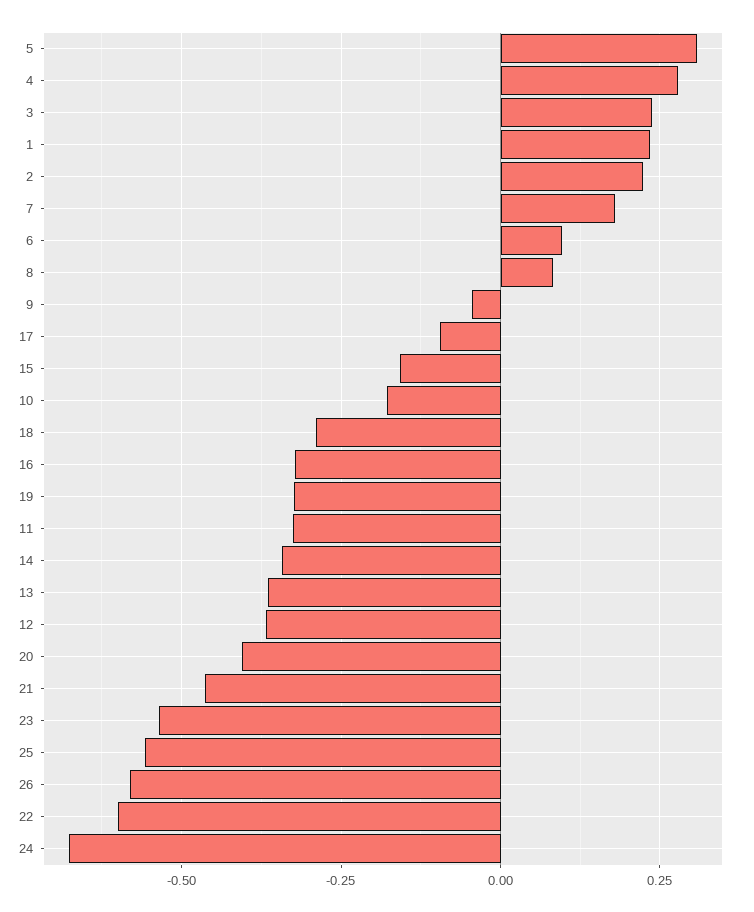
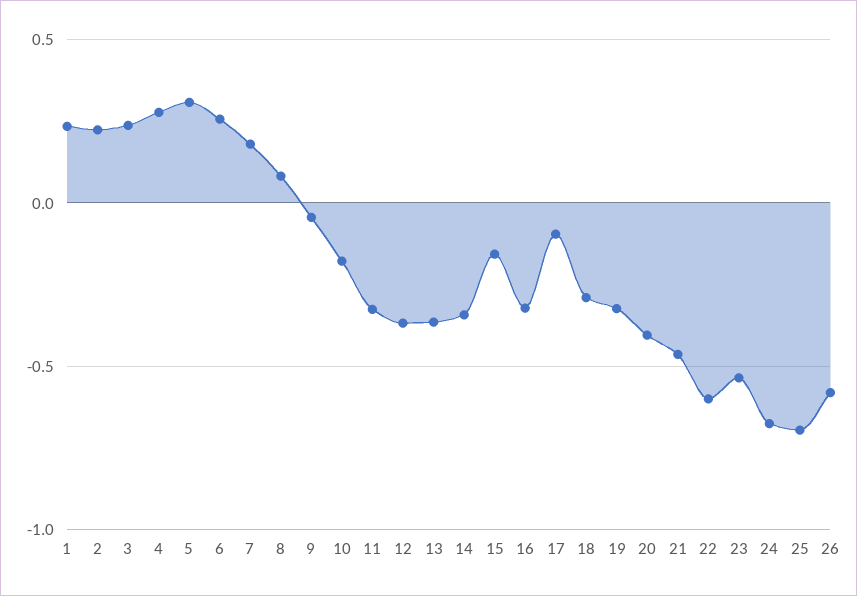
6: 0.1 -> 0.25
25: -0.55 -> -0.7

